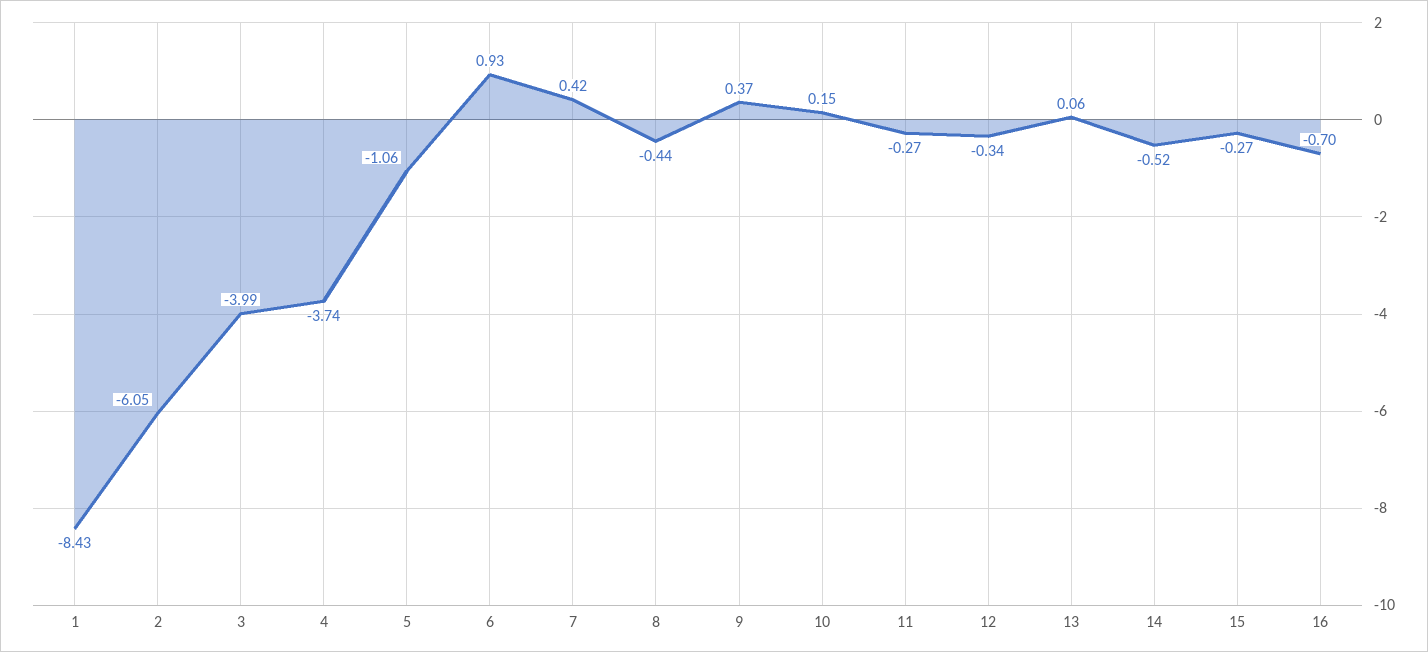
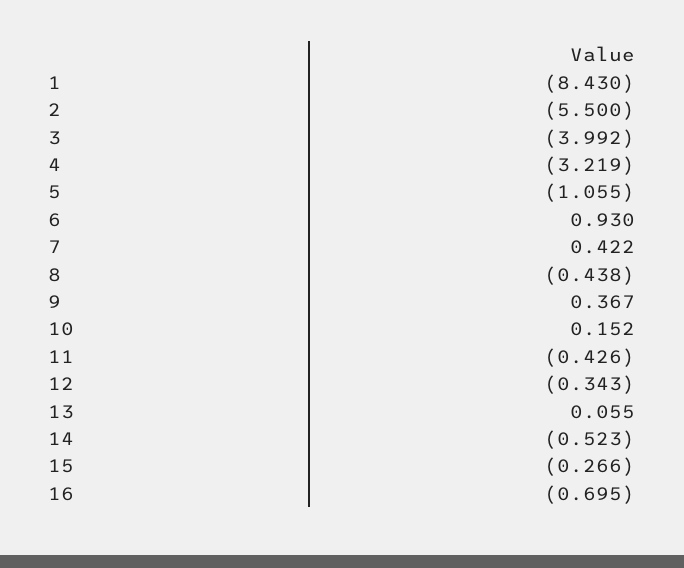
2: -6.05 -> -5.5
4: -3.74 -> -3.219
11: -0.27 -> -0.426

